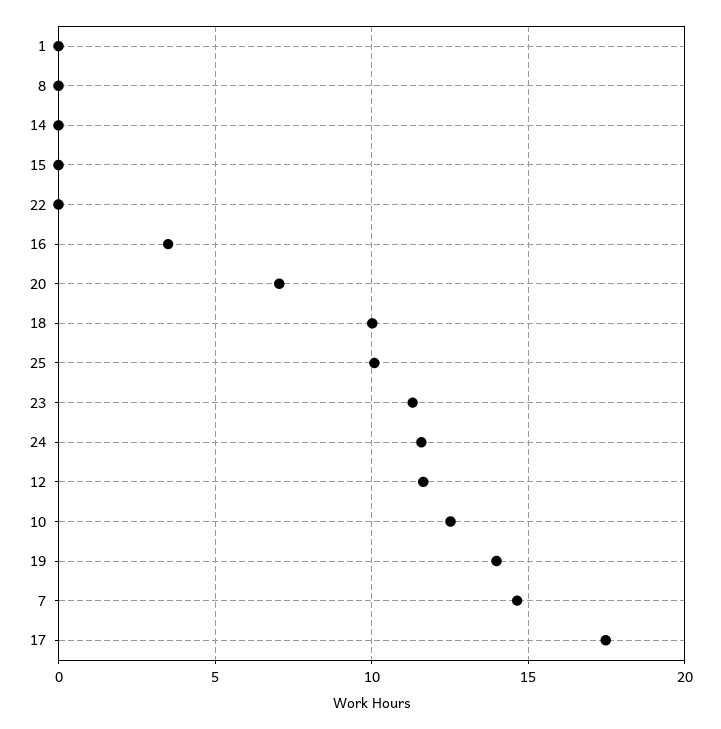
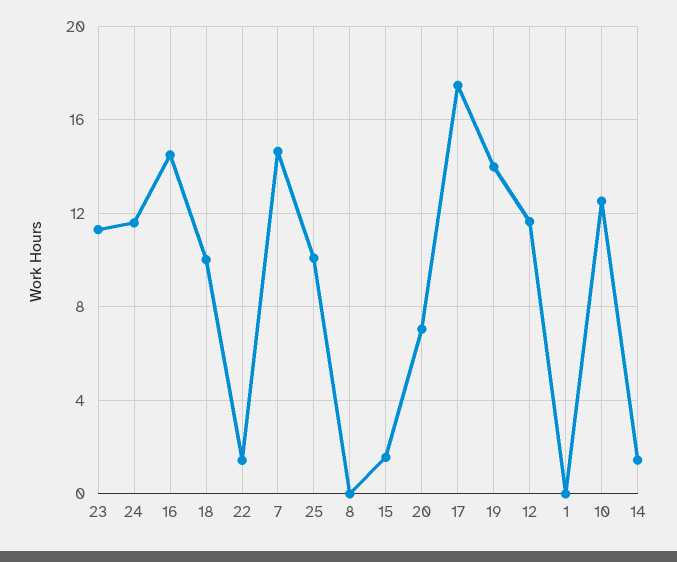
14: 0 -> 1.5
15: 0 -> 1.5
22: 0 -> 1.5
16: 3.5 -> 14.5

